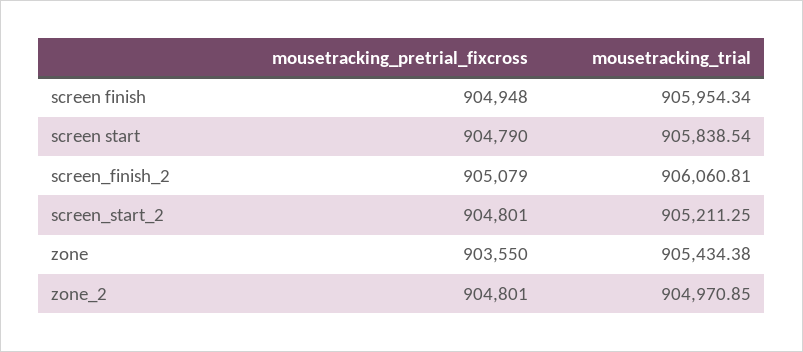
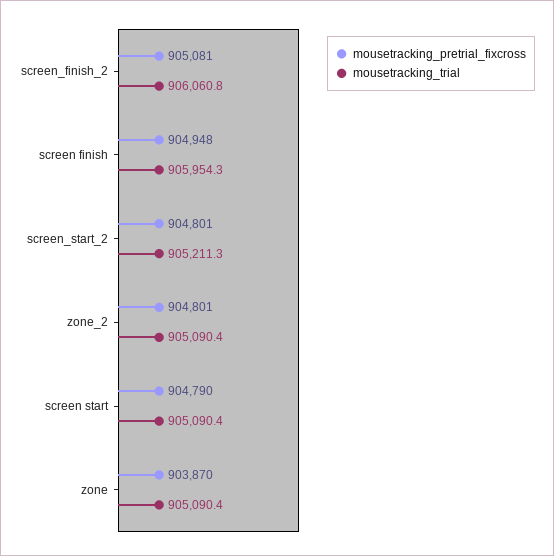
mousetracking_trial, screen start: 905838.54 -> 905090.4
mousetracking_pretrial_fixcross, screen_finish_2: 905079 -> 905081
mousetracking_pretrial_fixcross, zone: 903550 -> 903870
mousetracking_trial, zone: 905434.38 -> 905090.4
mousetracking_trial, zone_2: 904970.85 -> 905090.4

